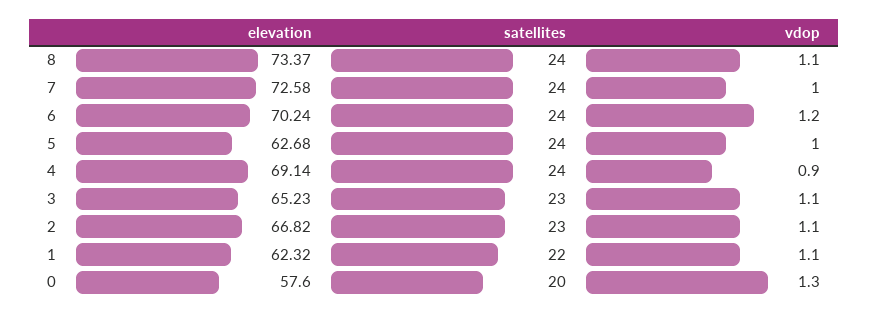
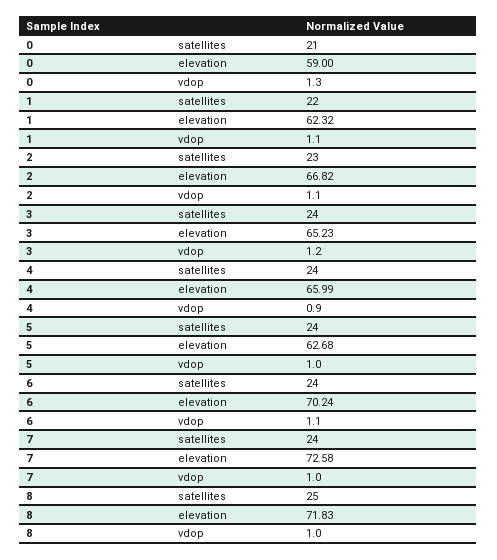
elevation, 8: 73.37 -> 71.83
satellites, 8: 24 -> 25
vdop, 8: 1.1 -> 1
vdop, 6: 1.2 -> 1.1
elevation, 4: 69.14 -> 65.99
satellites, 3: 23 -> 24
vdop, 3: 1.1 -> 1.2
elevation, 0: 57.6 -> 59
satellites, 0: 20 -> 21

